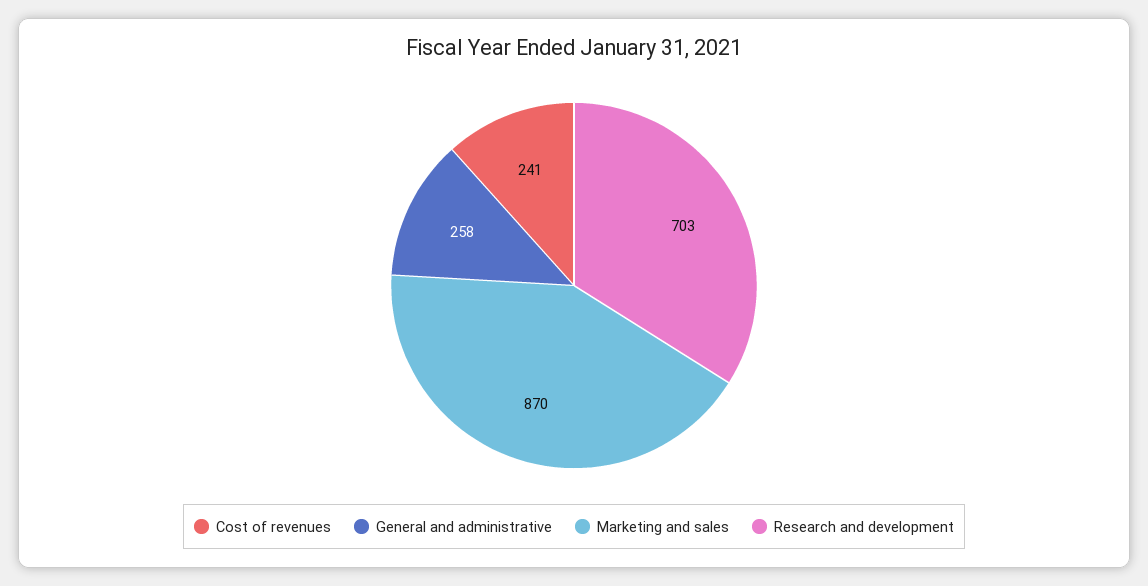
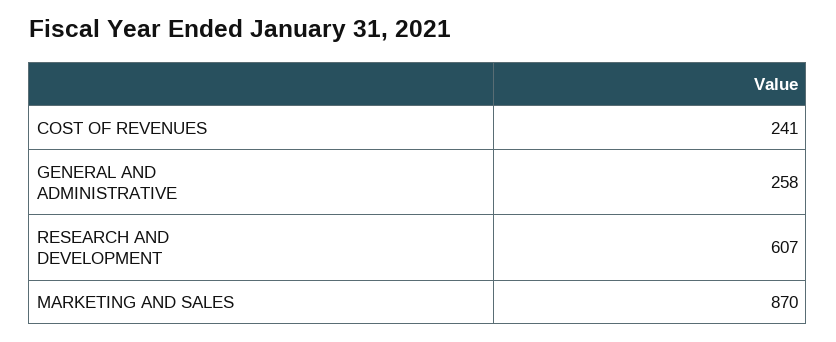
Research and development: 703 -> 607

